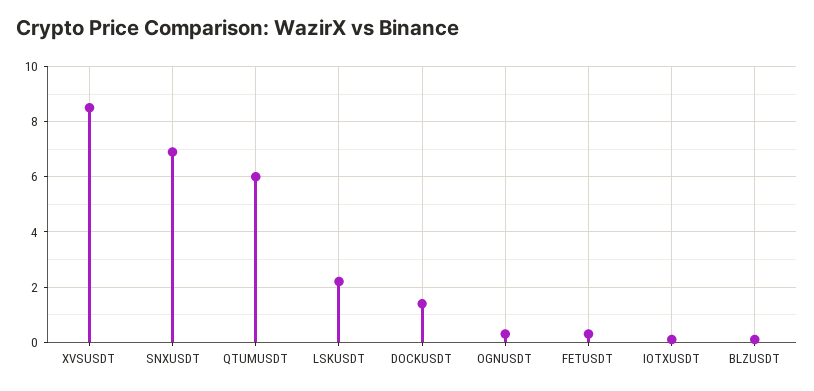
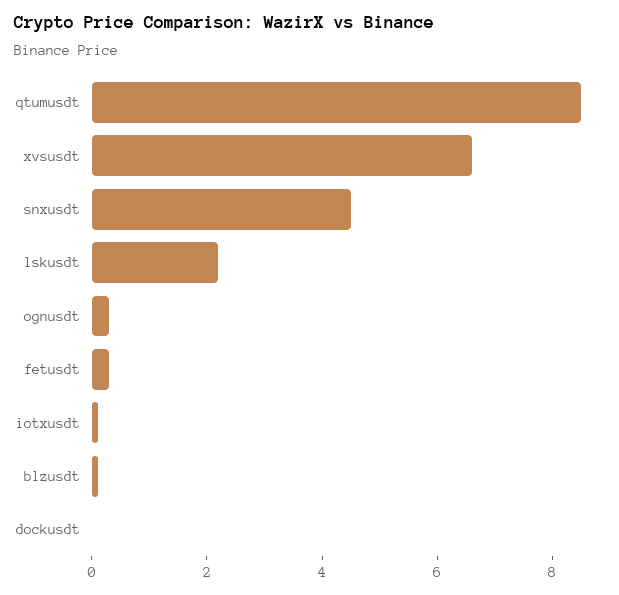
XVSUSDT: 8.5 -> 6.5
SNXUSDT: 7 -> 4.5
QTUMUSDT: 6 -> 8.5
DOCKUSDT: 1.5 -> 0

